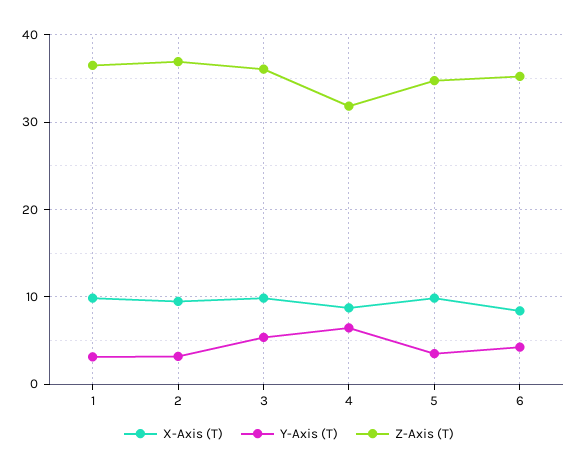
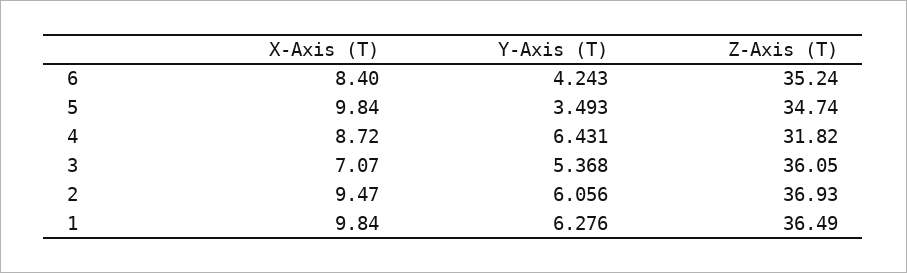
Y-Axis (T), 1: 3 -> 6.276
Y-Axis (T), 2: 3 -> 6.056
X-Axis (T), 3: 10 -> 7.07

